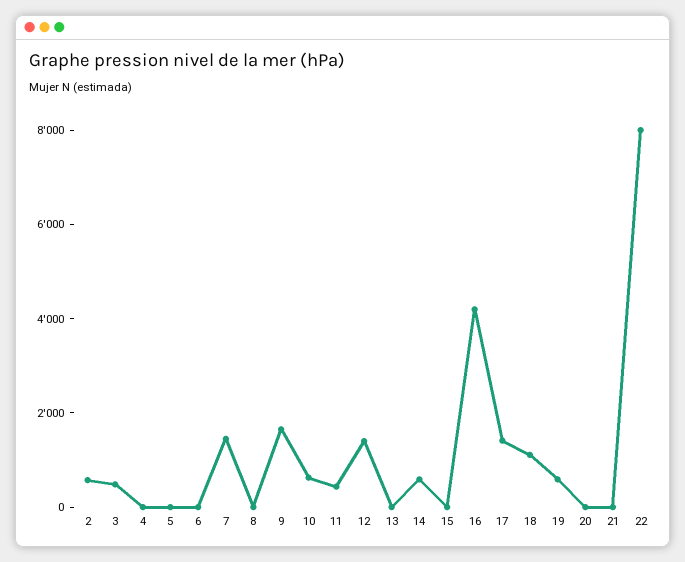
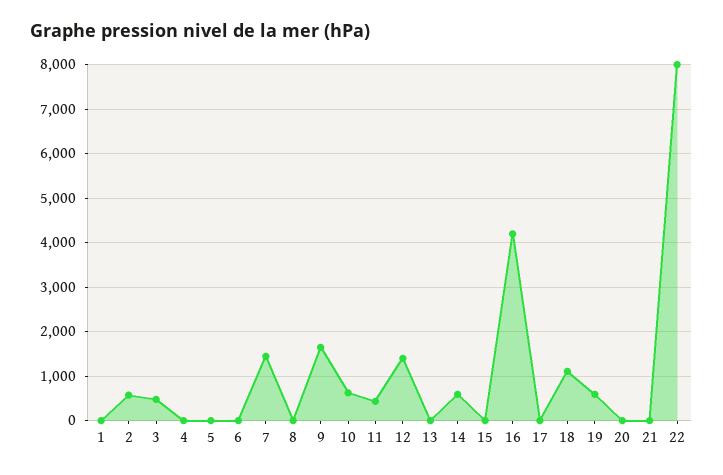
17: 1500 -> 0
1: none -> 0

